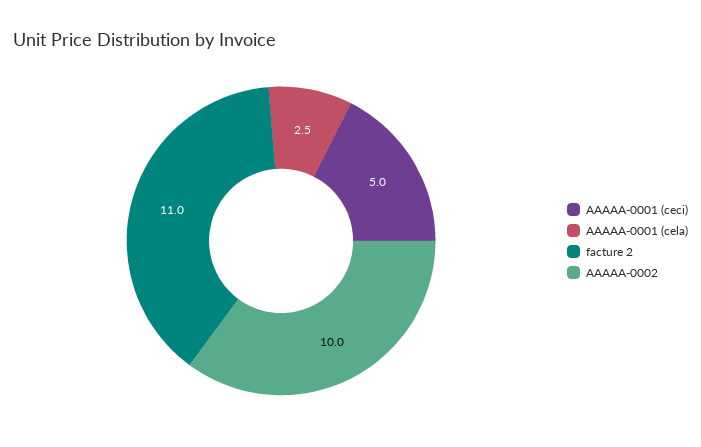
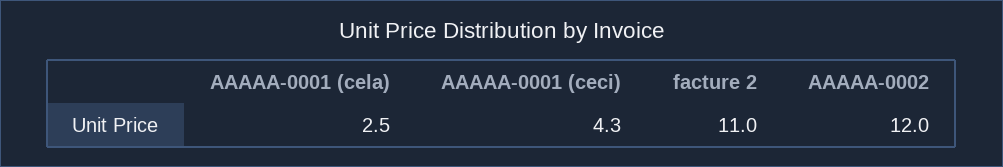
AAAAA-0001 (ceci): 5 -> 4.3
AAAAA-0002: 10 -> 12

